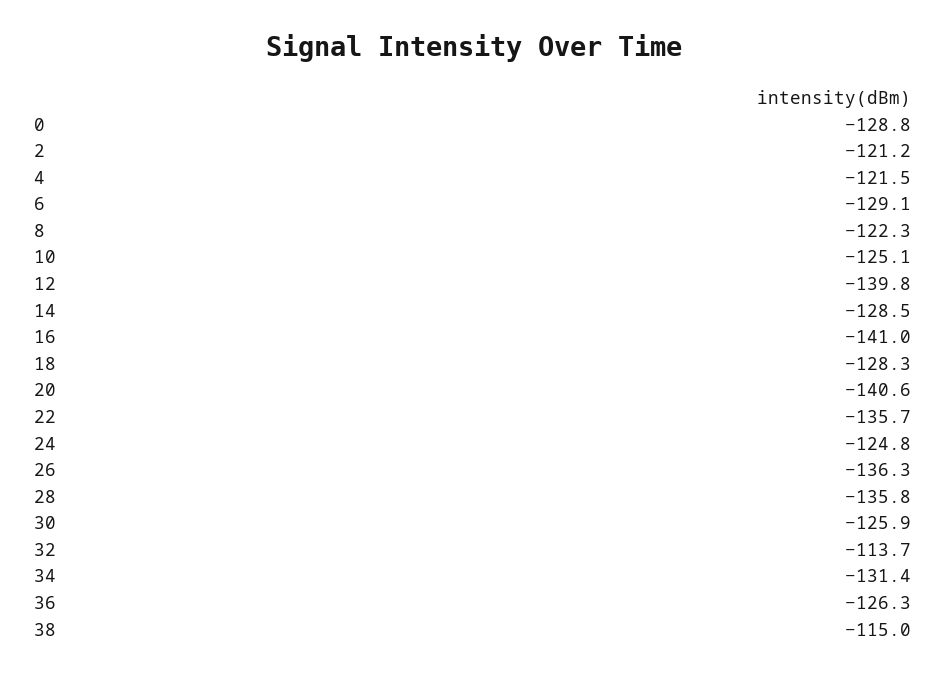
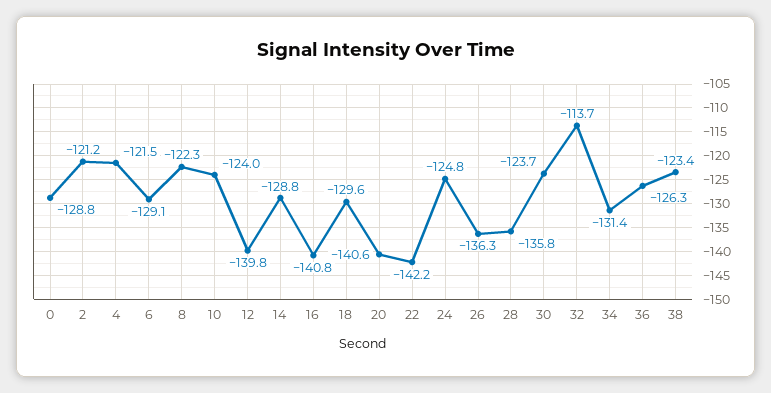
10: -125.1 -> -124
14: -128.5 -> -128.8
16: -141 -> -140.8
18: -128.3 -> -129.6
22: -135.7 -> -142.2
30: -125.9 -> -123.7
38: -115 -> -123.4

